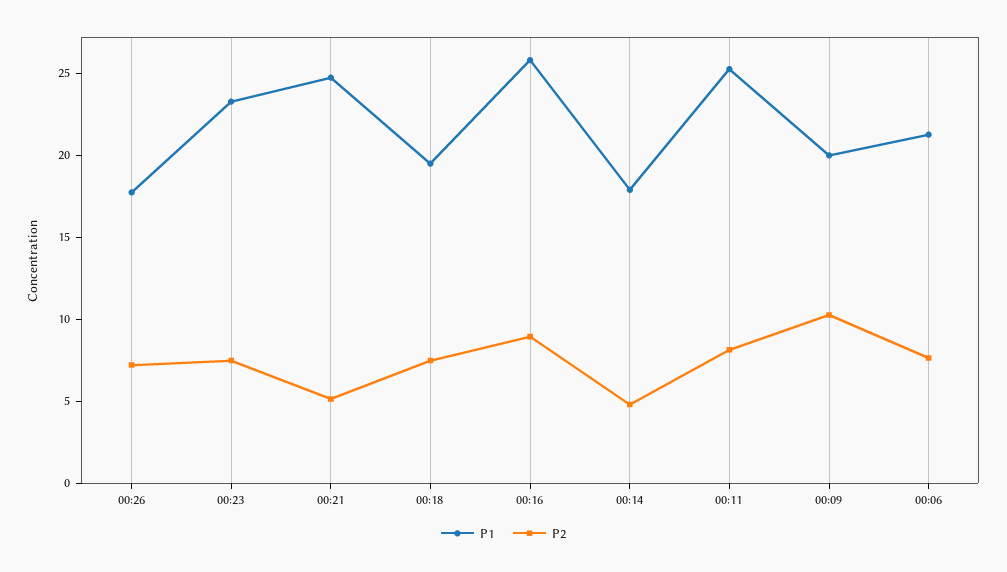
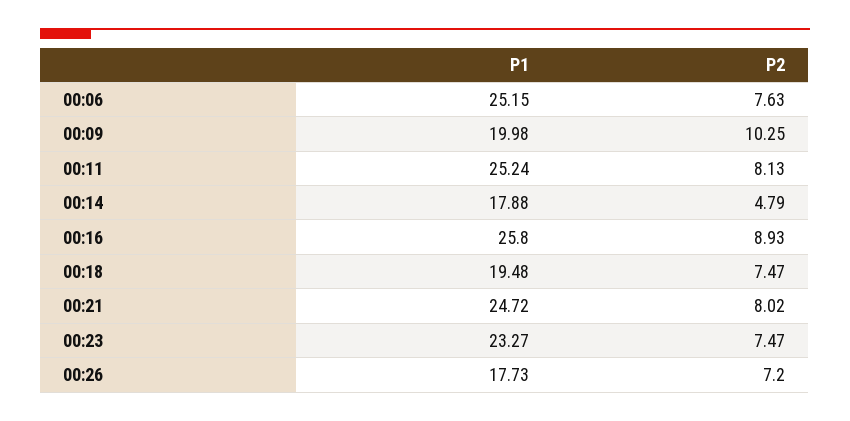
P2, 00:21: 5 -> 8.02
P1, 00:06: 21 -> 25.15

